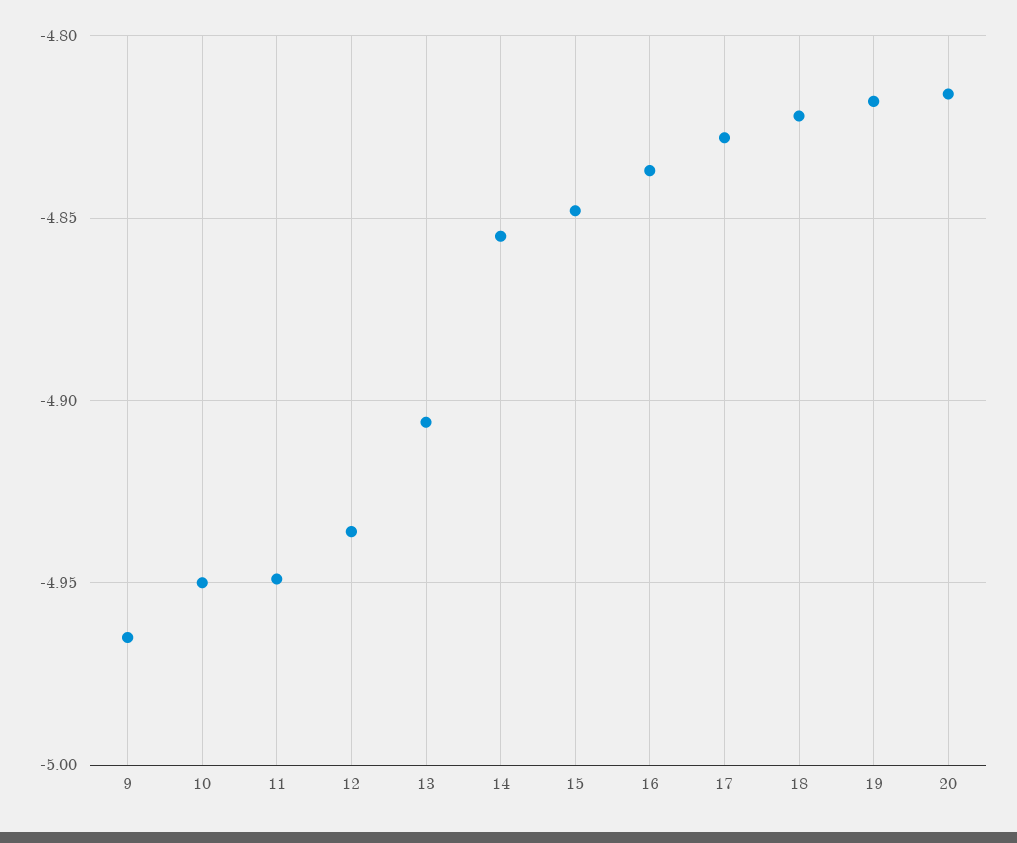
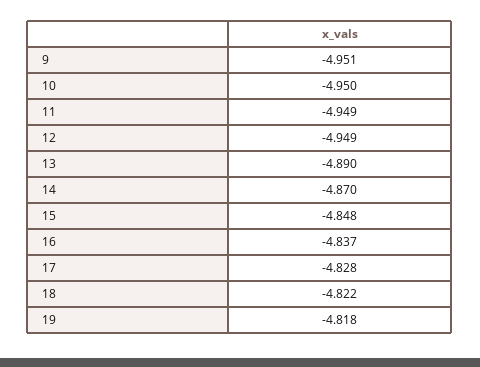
9: -4.965 -> -4.951
12: -4.935 -> -4.949
13: -4.905 -> -4.89
14: -4.855 -> -4.87
20: -4.815 -> none

